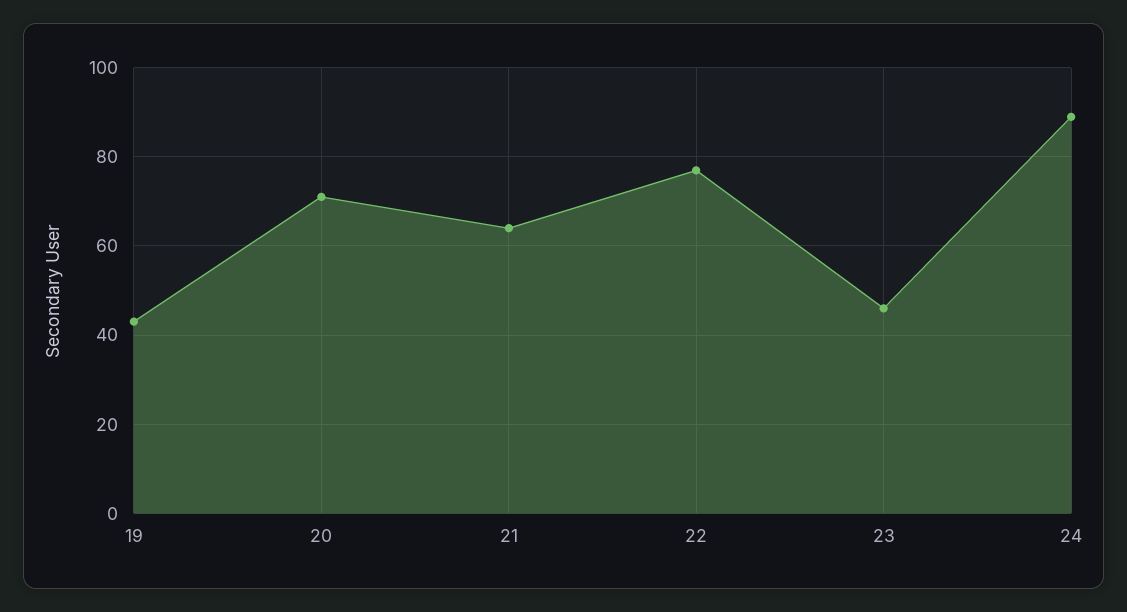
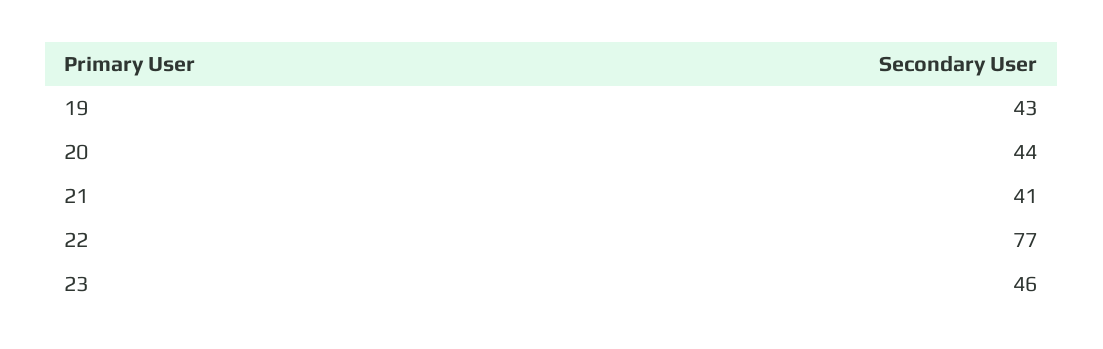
20: 70 -> 44
21: 65 -> 41
24: 90 -> none

